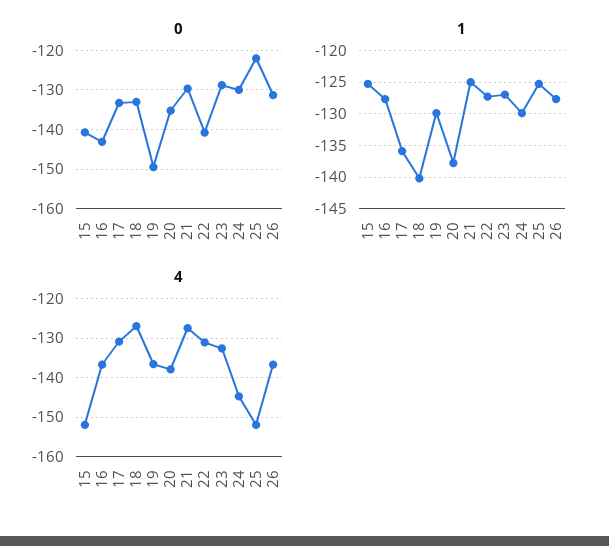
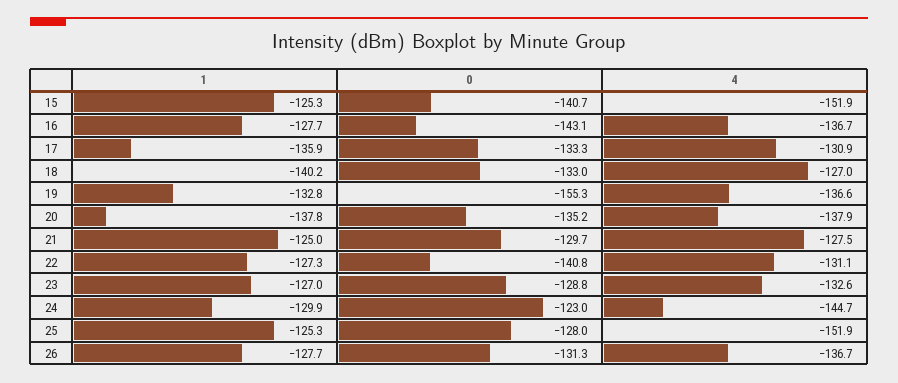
0, 19: -150 -> -155.3
0, 24: -130 -> -123
0, 25: -122 -> -128
1, 19: -130 -> -132.8

